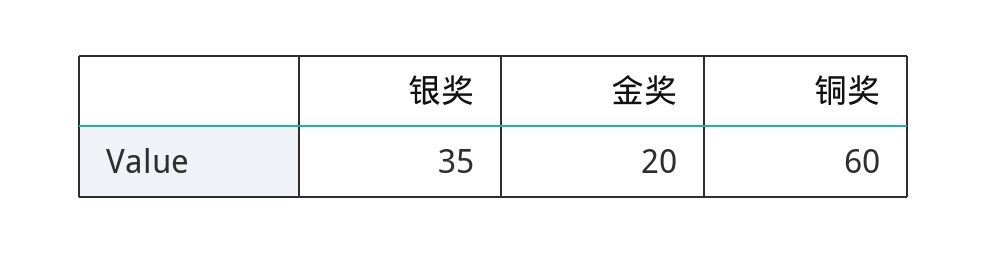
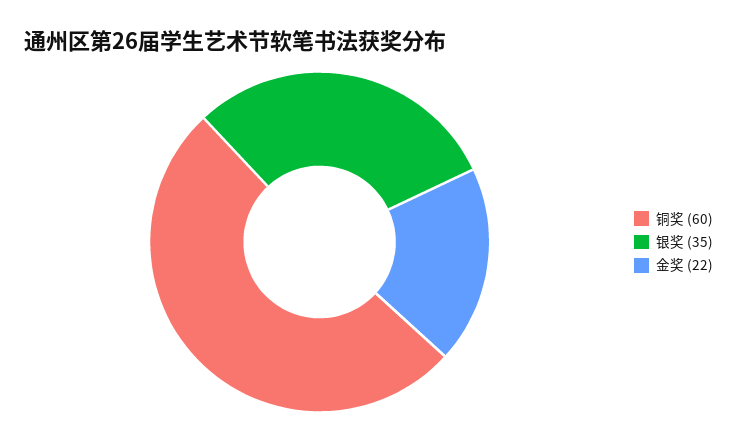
金奖: 20 -> 22

